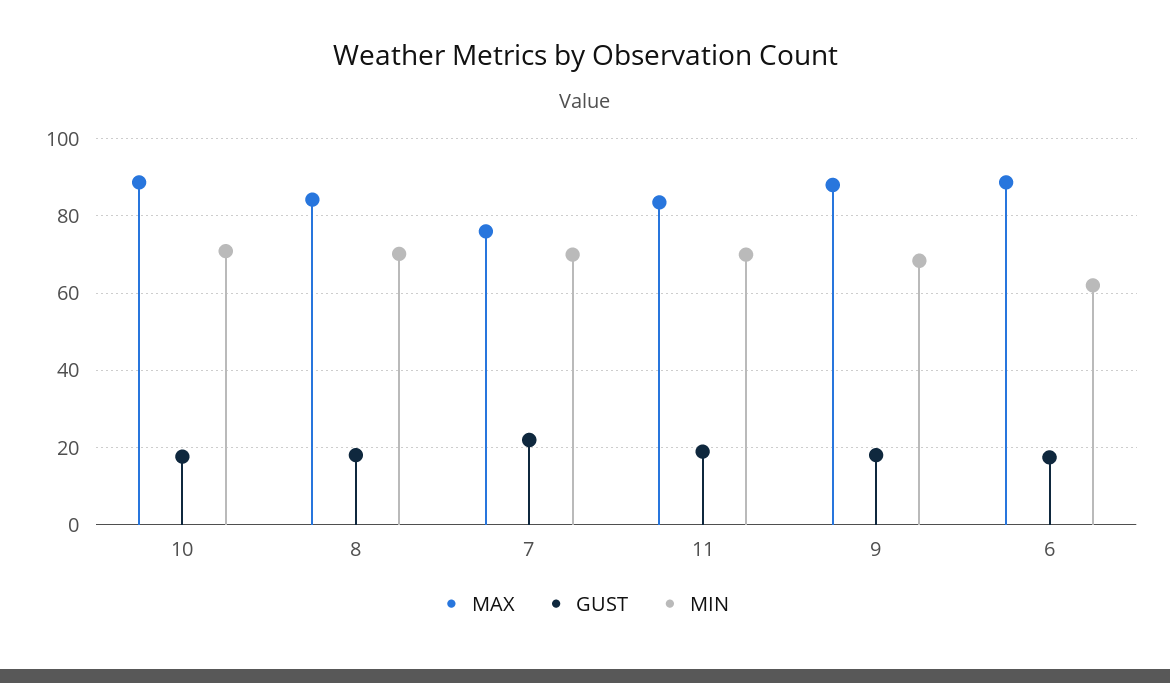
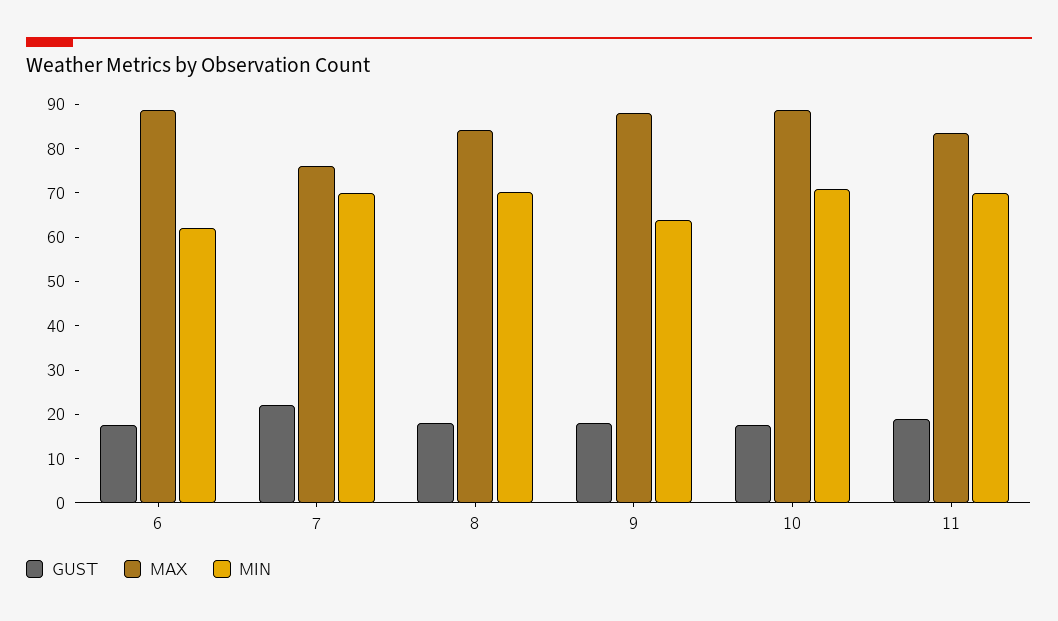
MIN, 9: 68 -> 64

